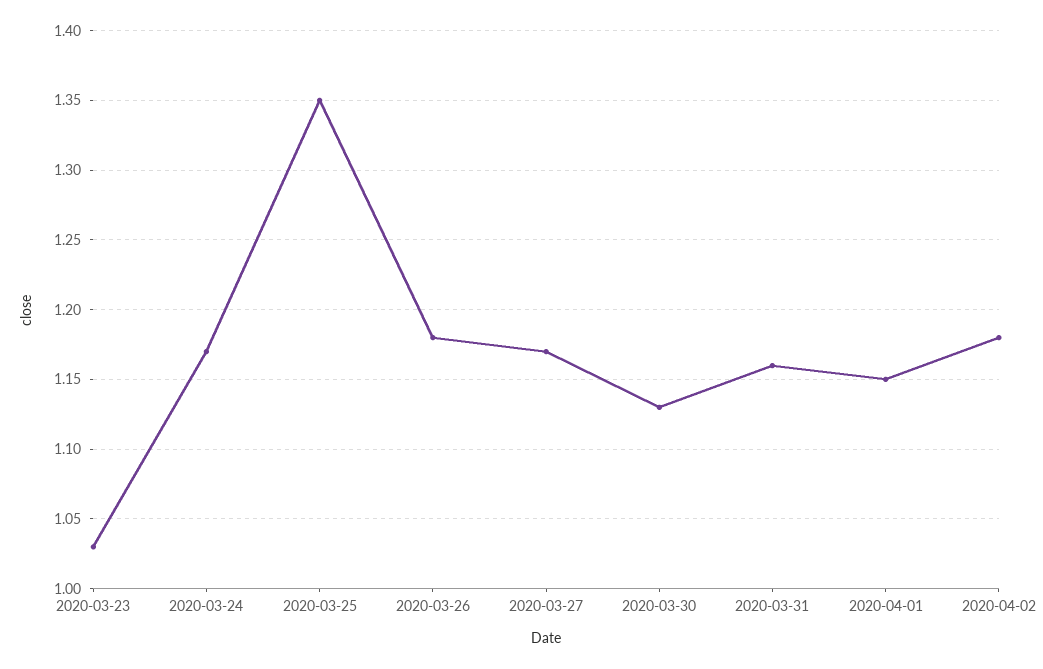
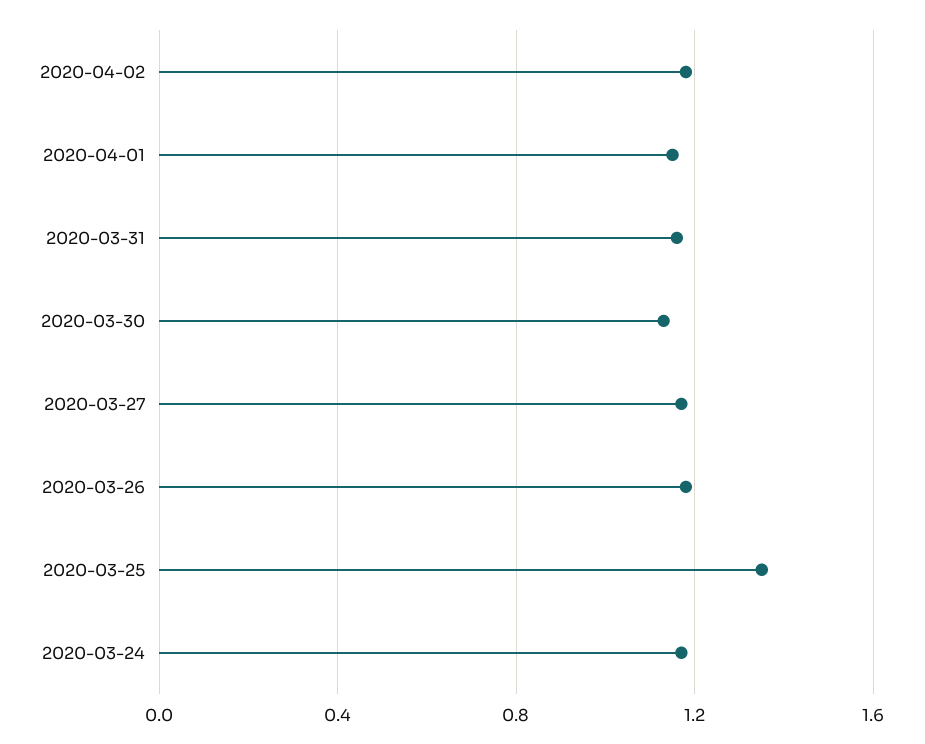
2020-03-23: 1.03 -> none

